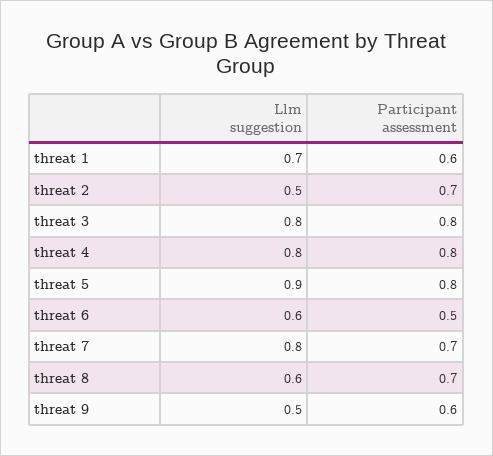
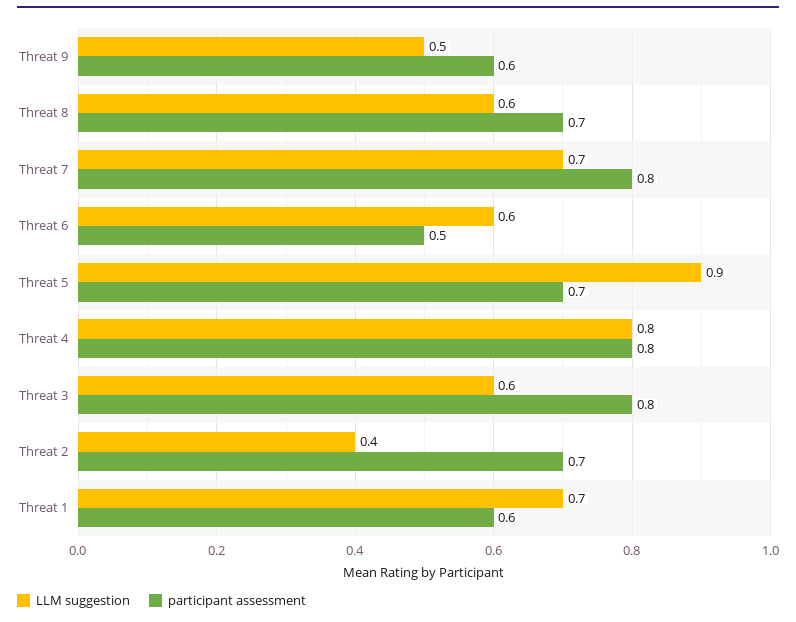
Llm suggestion, threat 2: 0.5 -> 0.4
Llm suggestion, threat 3: 0.8 -> 0.6
Participant assessment, threat 5: 0.8 -> 0.7
Llm suggestion, threat 7: 0.8 -> 0.7
Participant assessment, threat 7: 0.7 -> 0.8

